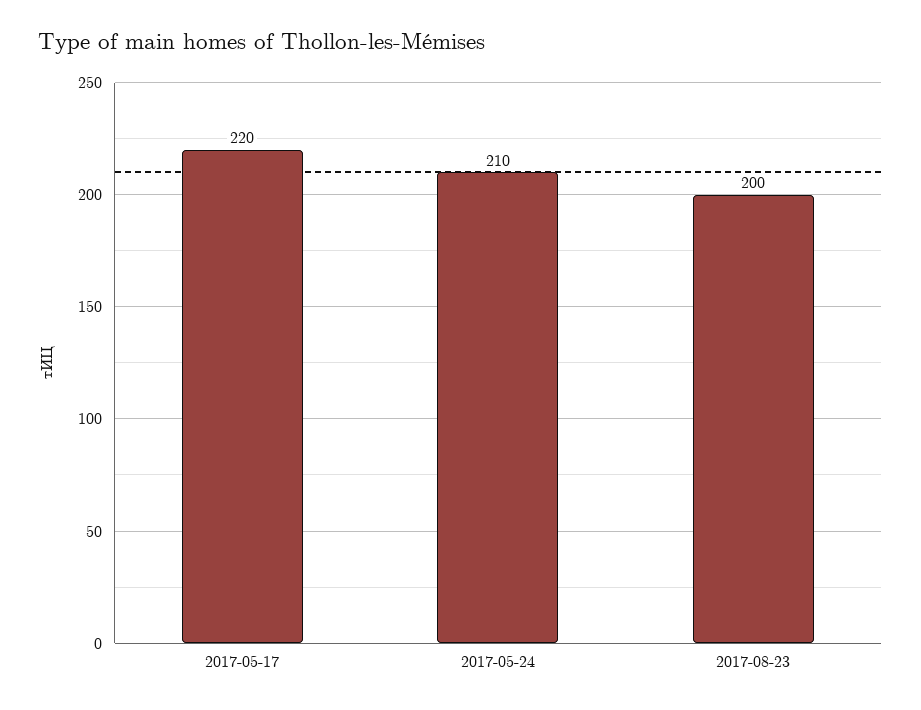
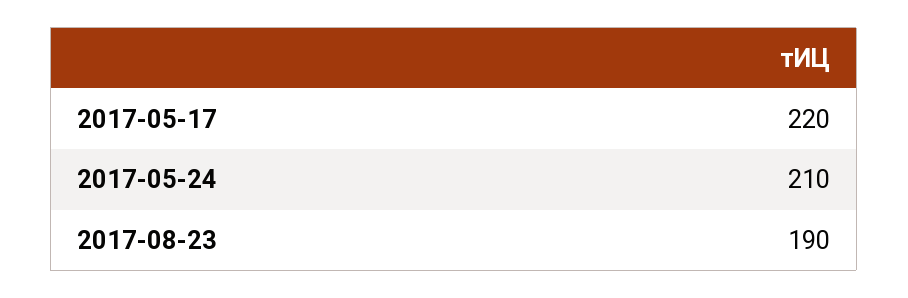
2017-08-23: 200 -> 190

